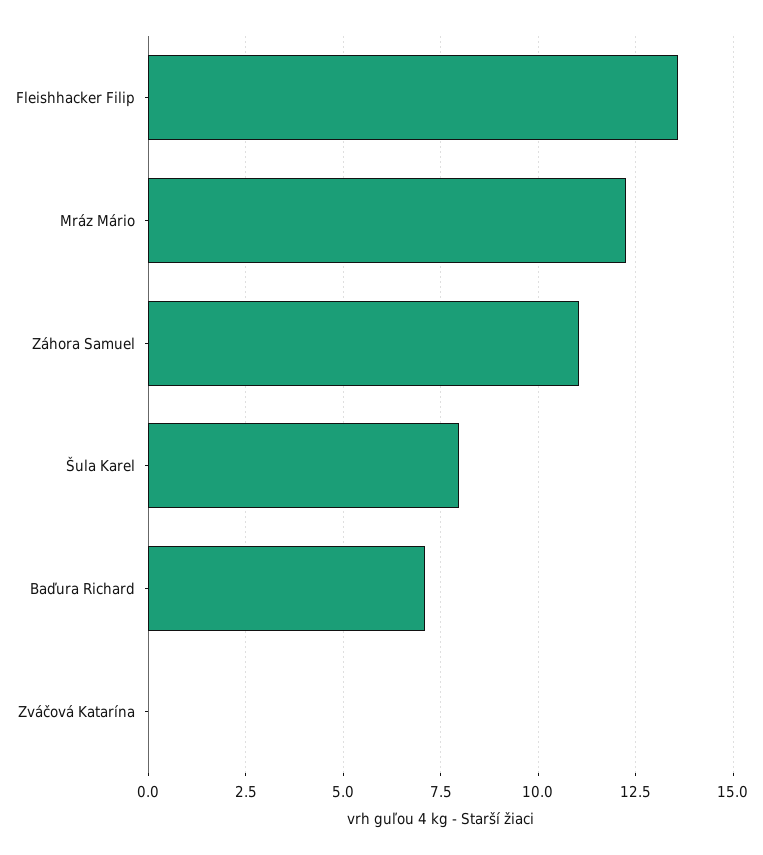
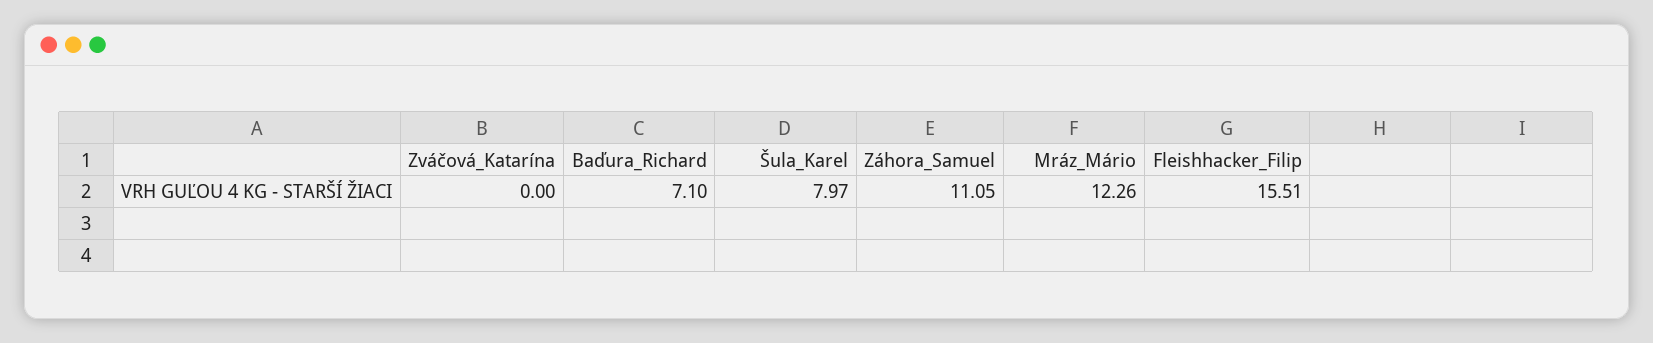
Fleishhacker Filip: 13.5 -> 15.51

